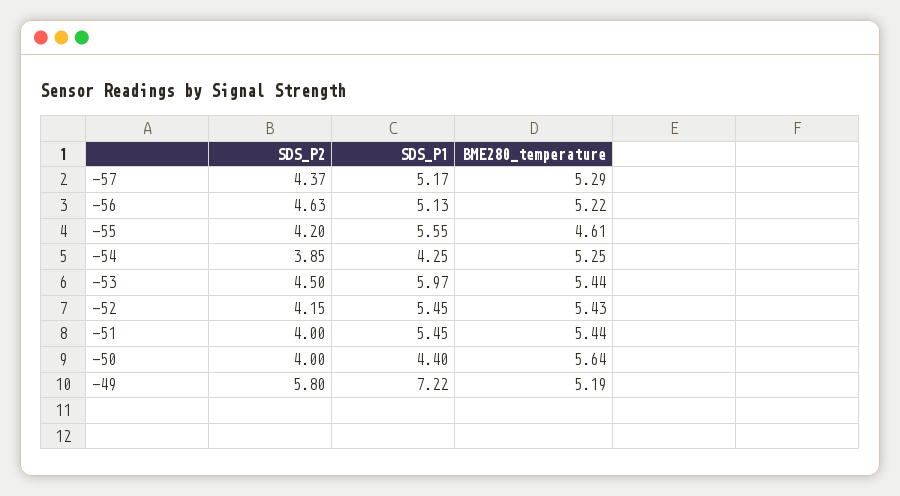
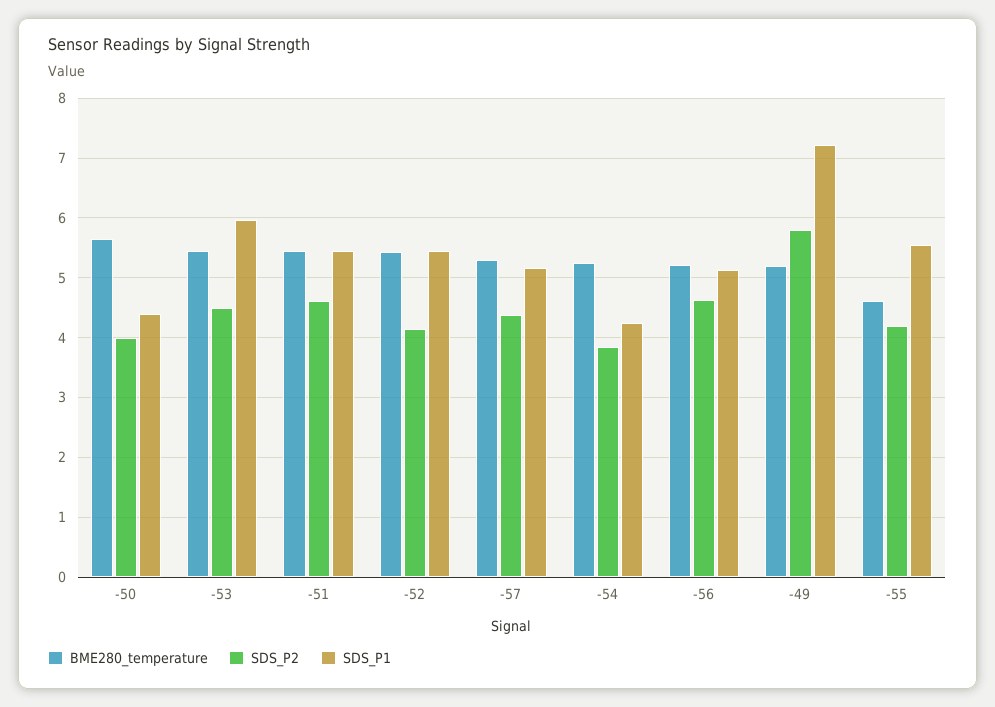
SDS_P2, -51: 4 -> 4.6

